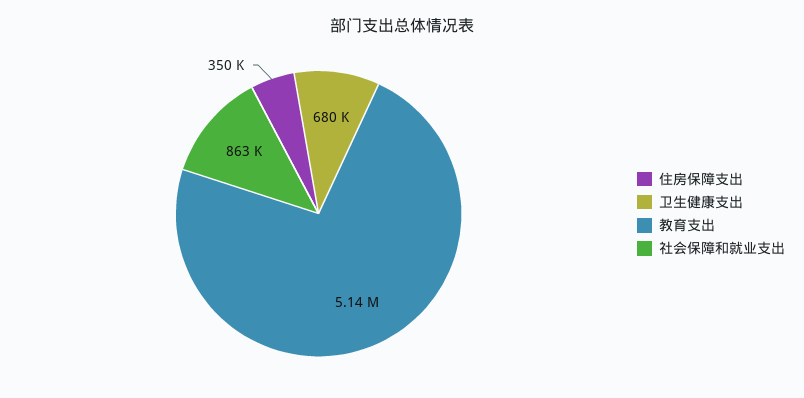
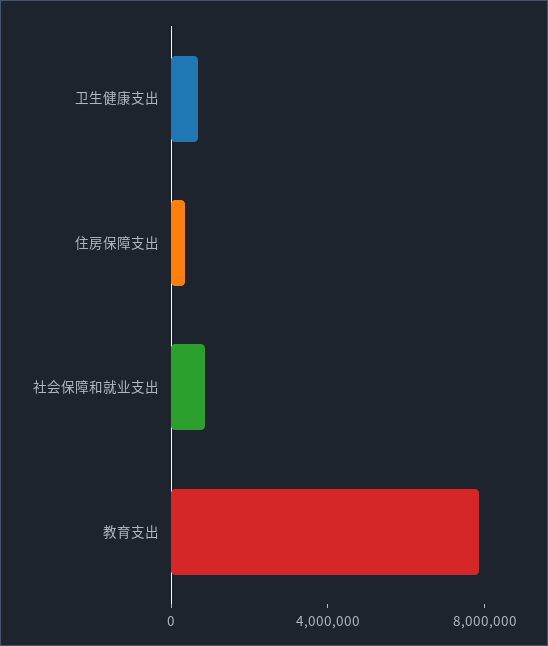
教育支出: 5140000 -> 8000000

